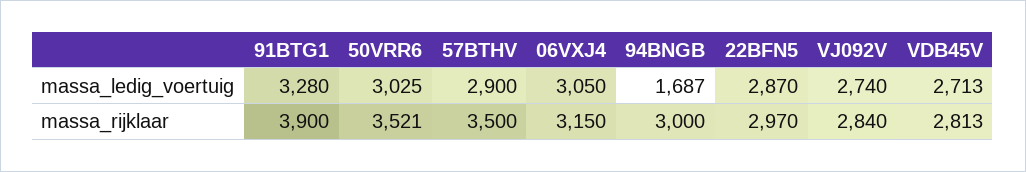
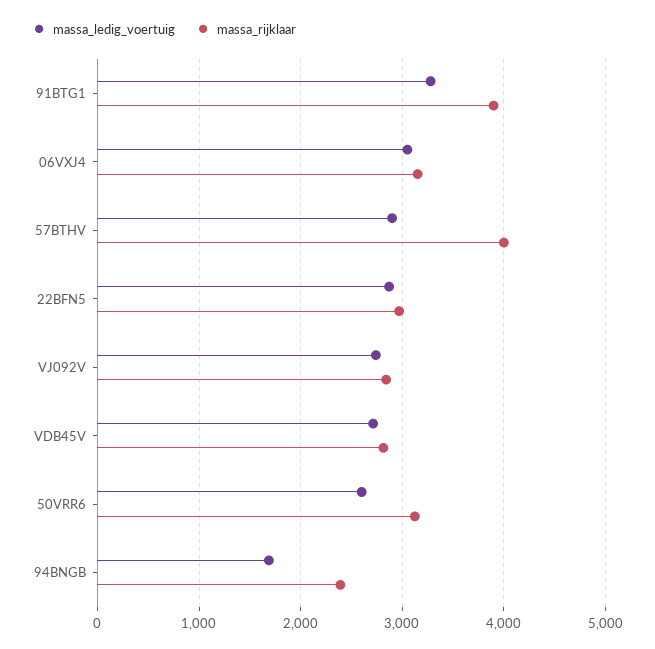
massa_ledig_voertuig, 50VRR6: 3025 -> 2600
massa_rijklaar, 50VRR6: 3521 -> 3100
massa_rijklaar, 57BTHV: 3500 -> 4000
massa_rijklaar, 94BNGB: 3000 -> 2400

